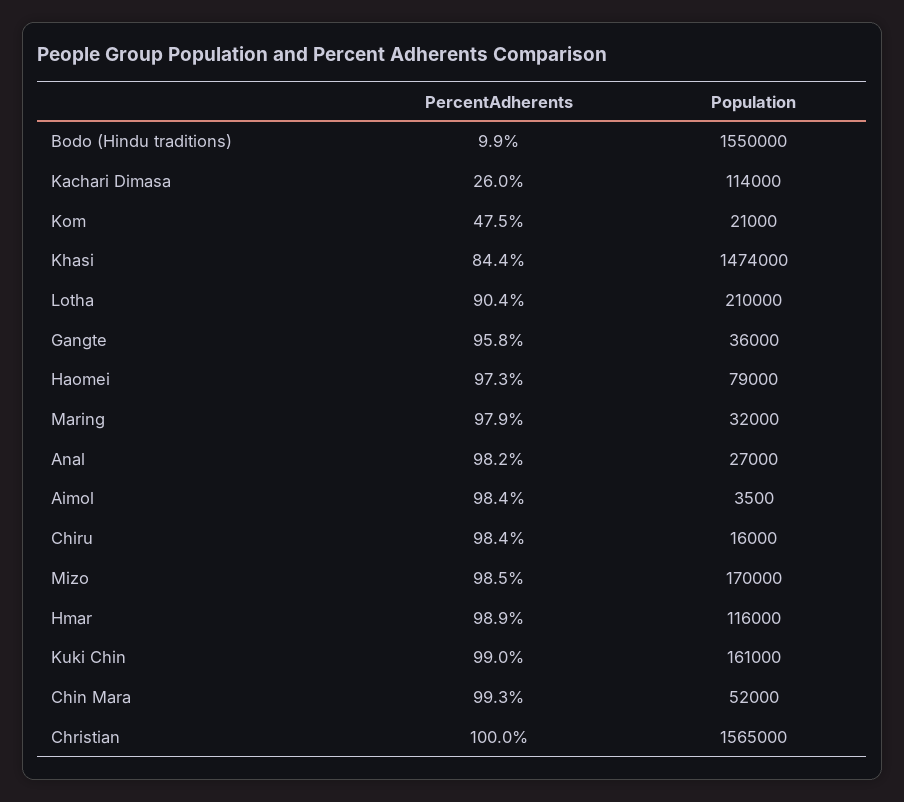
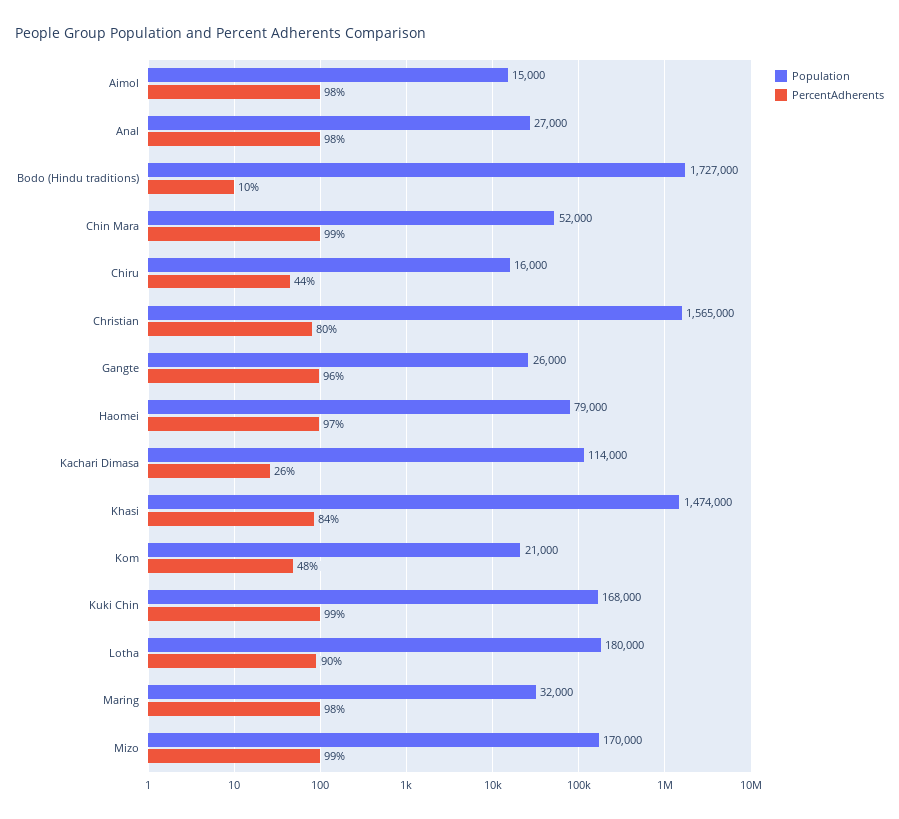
Population, Bodo (Hindu traditions): 1550000 -> 1727000
Population, Lotha: 210000 -> 180000
Population, Gangte: 36000 -> 26000
Population, Aimol: 3500 -> 15000
PercentAdherents, Chiru: 98.4 -> 44
PercentAdherents, Hmar: 98.9 -> none
Population, Hmar: 116000 -> none
Population, Kuki Chin: 161000 -> 168000
PercentAdherents, Christian: 100 -> 80

